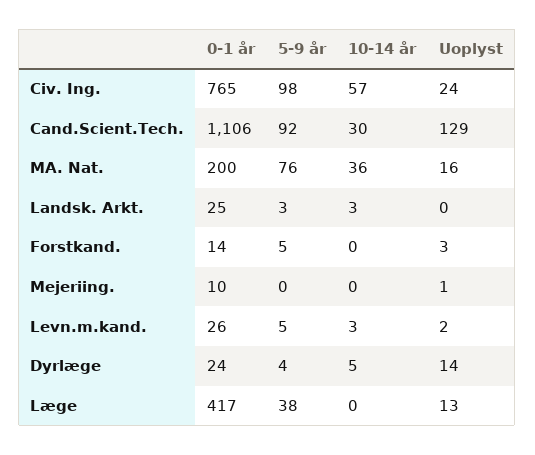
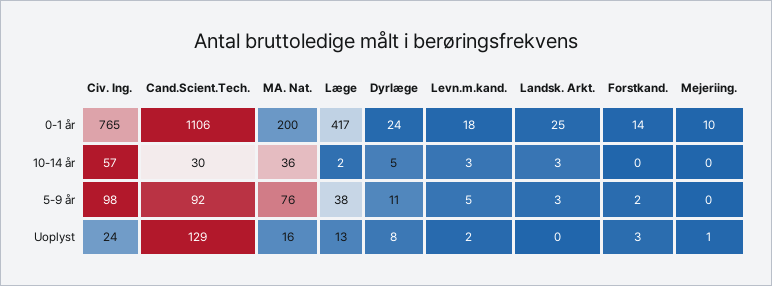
5-9 år, Forstkand.: 5 -> 2
0-1 år, Levn.m.kand.: 26 -> 18
5-9 år, Dyrlæge: 4 -> 11
Uoplyst, Dyrlæge: 14 -> 8
10-14 år, Læge: 0 -> 2

